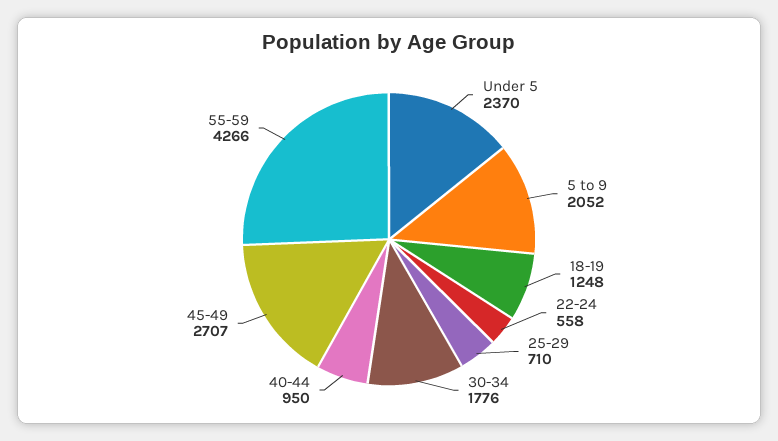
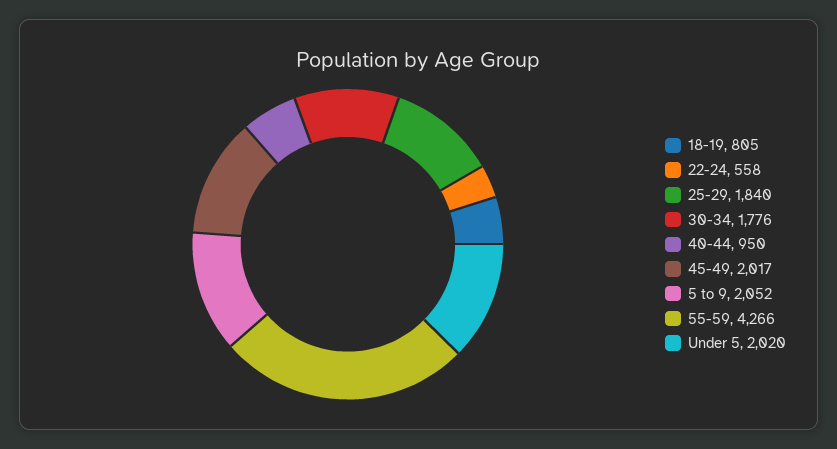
Under 5: 2370 -> 2020
18-19: 1248 -> 805
25-29: 710 -> 1840
45-49: 2707 -> 2017

